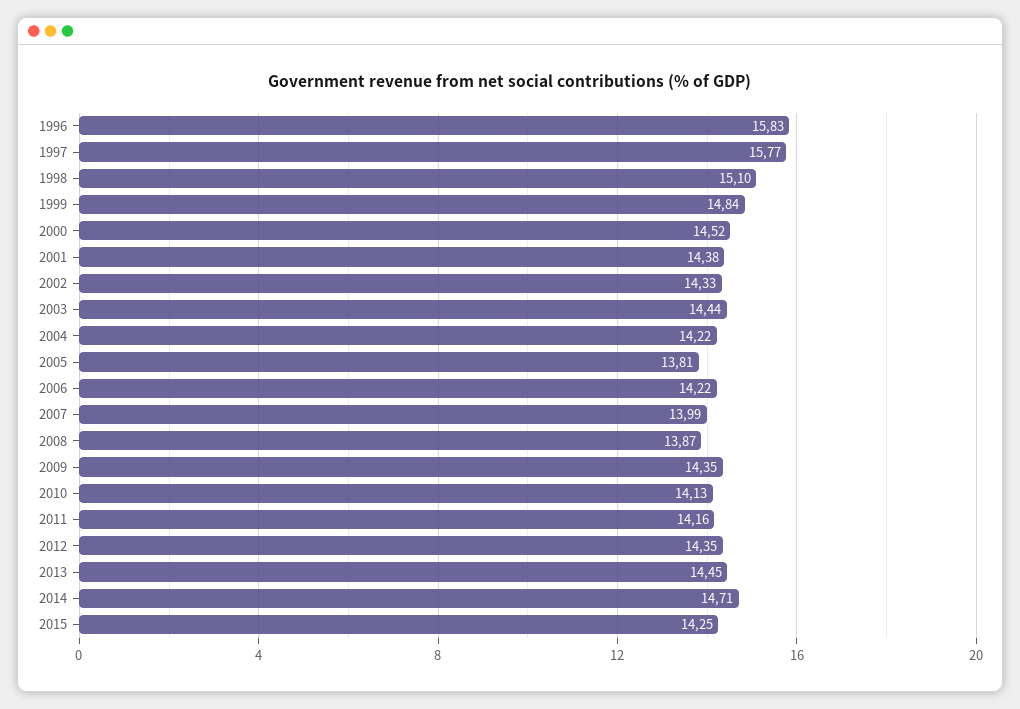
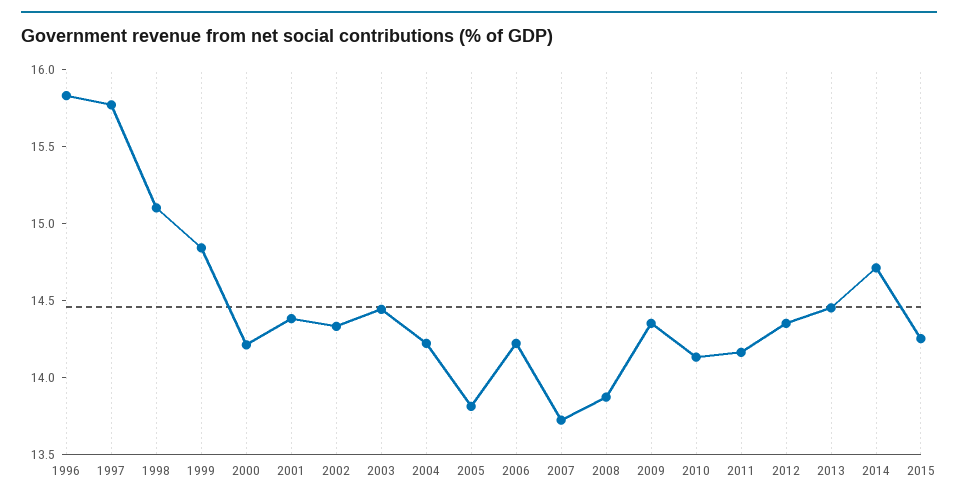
2000: 14.52 -> 14.2
2007: 13.99 -> 13.7

